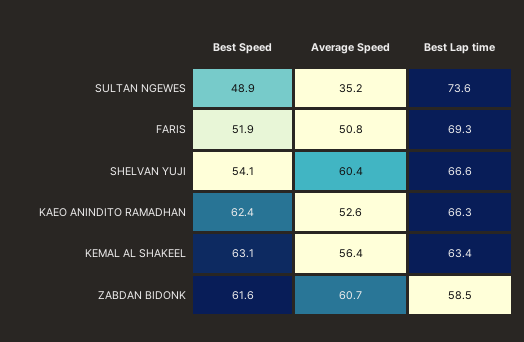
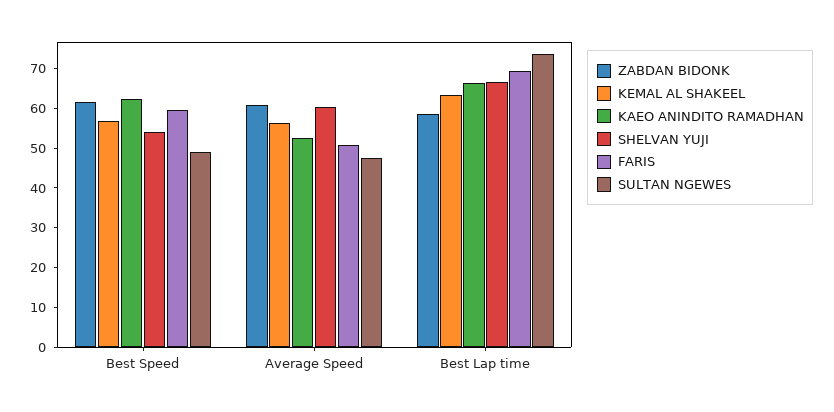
SULTAN NGEWES, Average Speed: 35.2 -> 47.5
FARIS, Best Speed: 51.9 -> 60
KEMAL AL SHAKEEL, Best Speed: 63.1 -> 57.5

